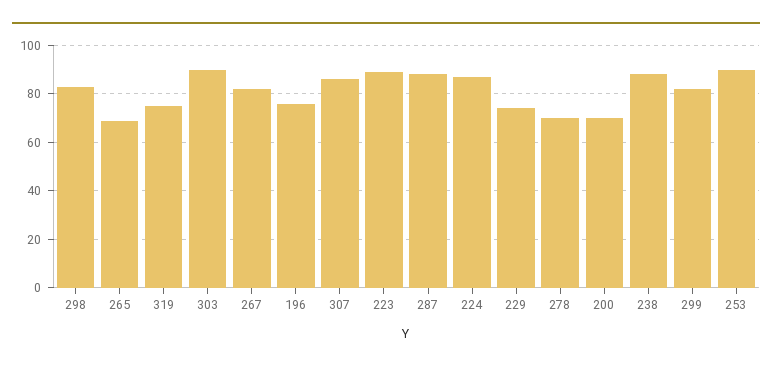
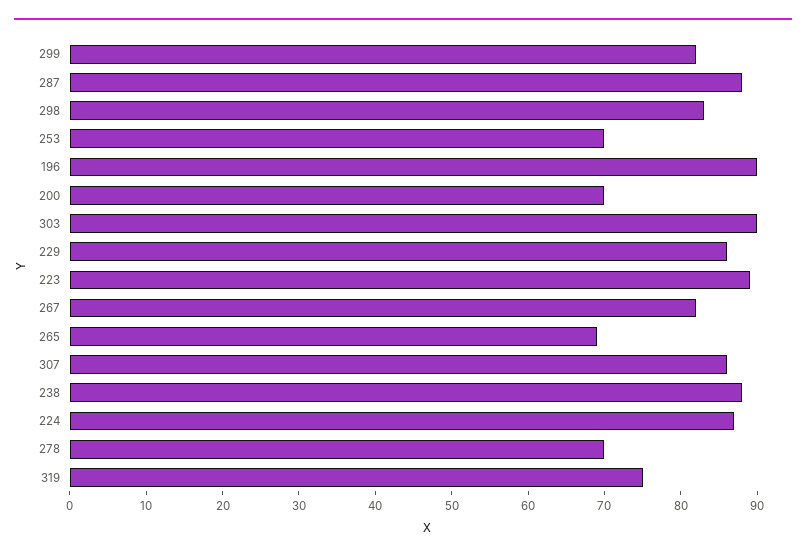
196: 75 -> 90
229: 75 -> 85
253: 90 -> 70

